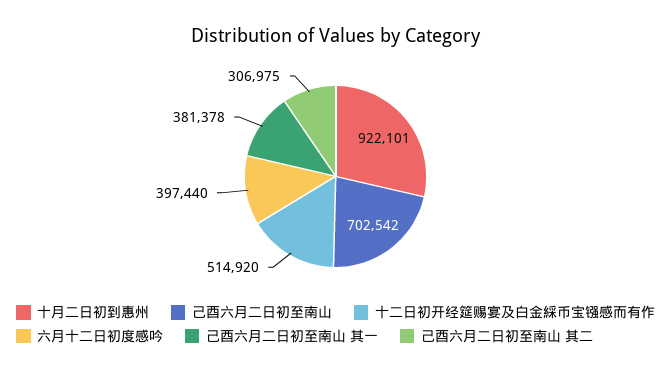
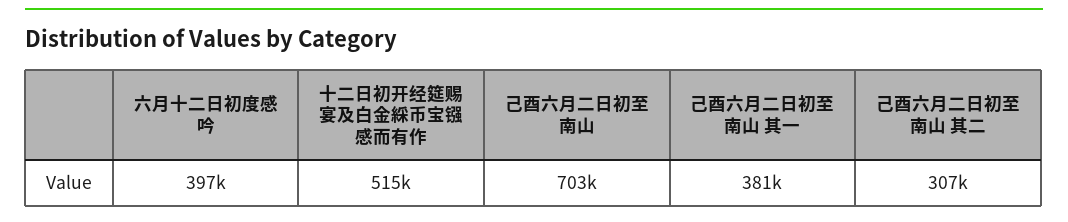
十月二日初到惠州: 922101 -> none

